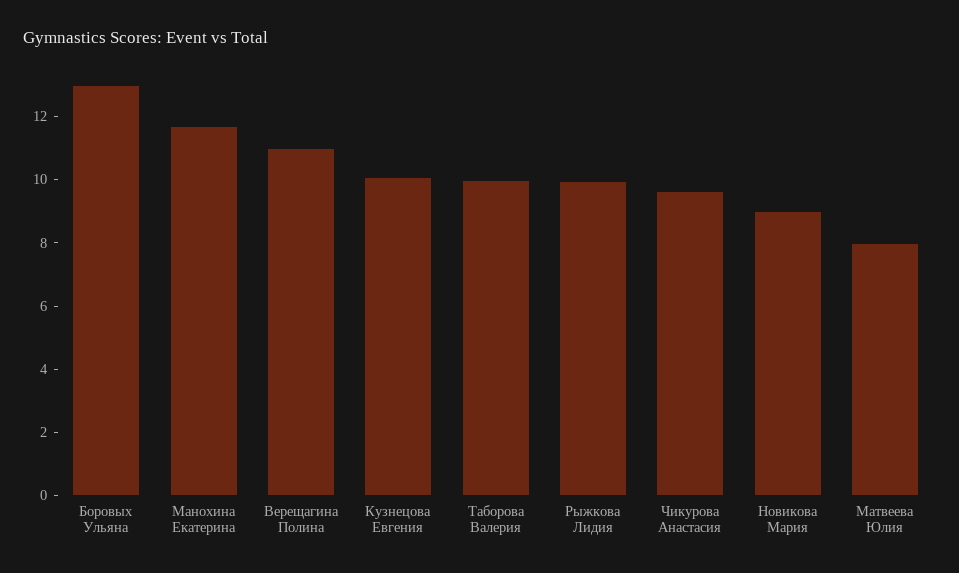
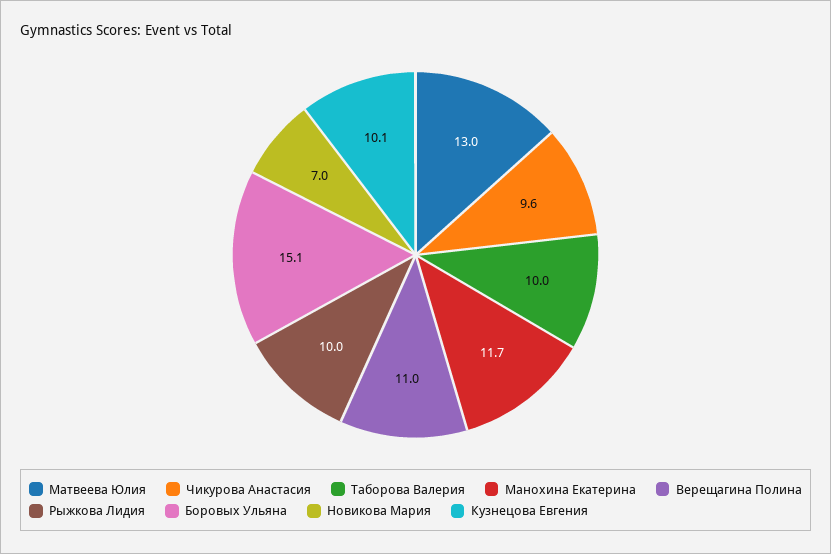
Боровых Ульяна: 13 -> 15.1
Новикова Мария: 9 -> 7
Матвеева Юлия: 8 -> 13

